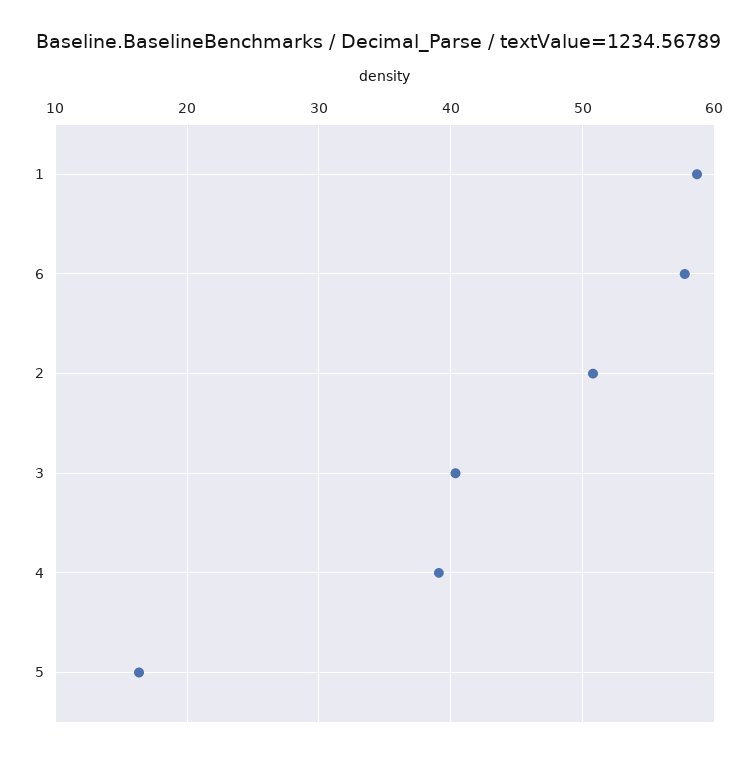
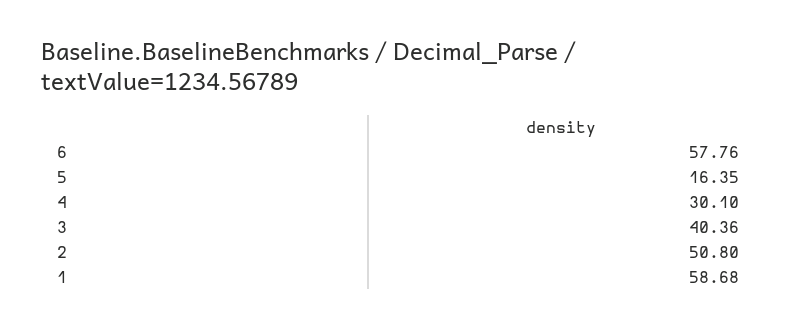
4: 39 -> 30.1

